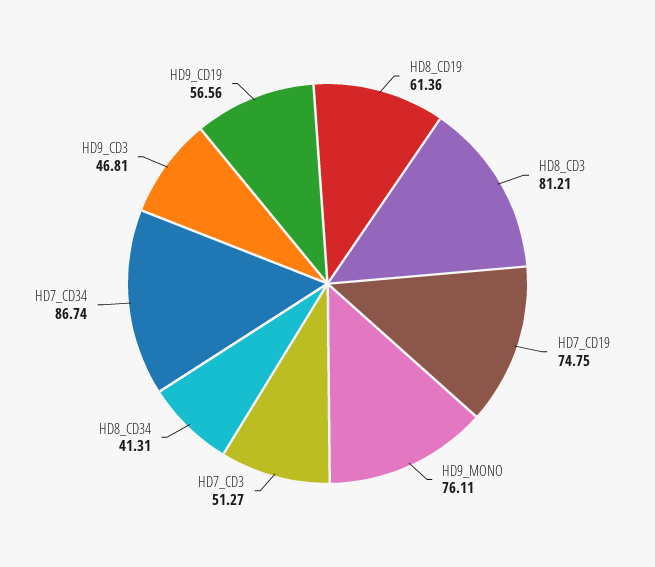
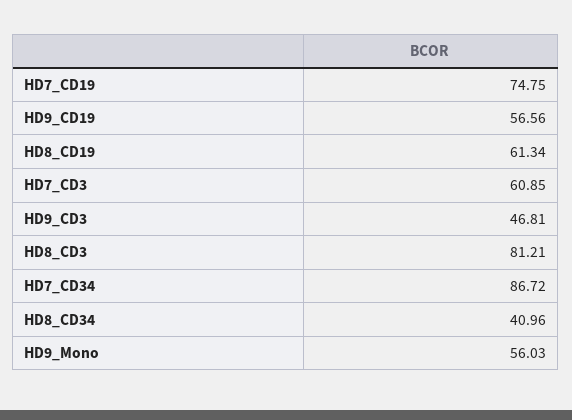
HD8_CD19: 61.36 -> 61.34
HD9_MONO: 76.11 -> 56.03
HD7_CD3: 51.27 -> 60.85
HD8_CD34: 41.31 -> 40.96
HD7_CD34: 86.74 -> 86.72

